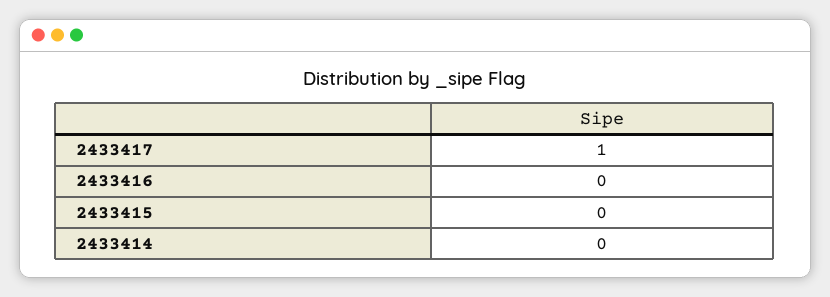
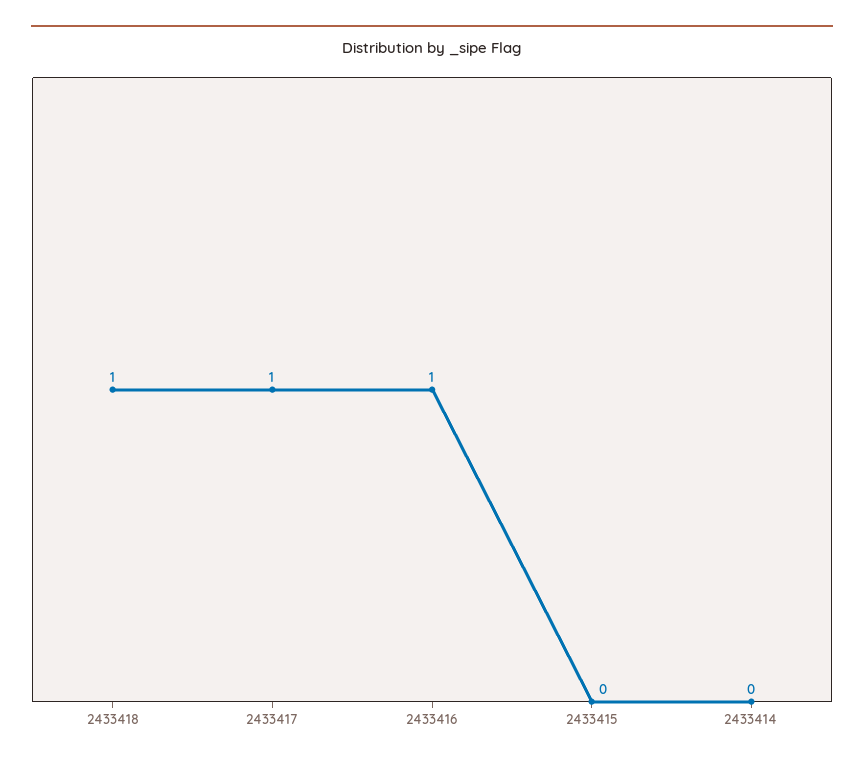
2433416: 0 -> 1
2433418: none -> 1

